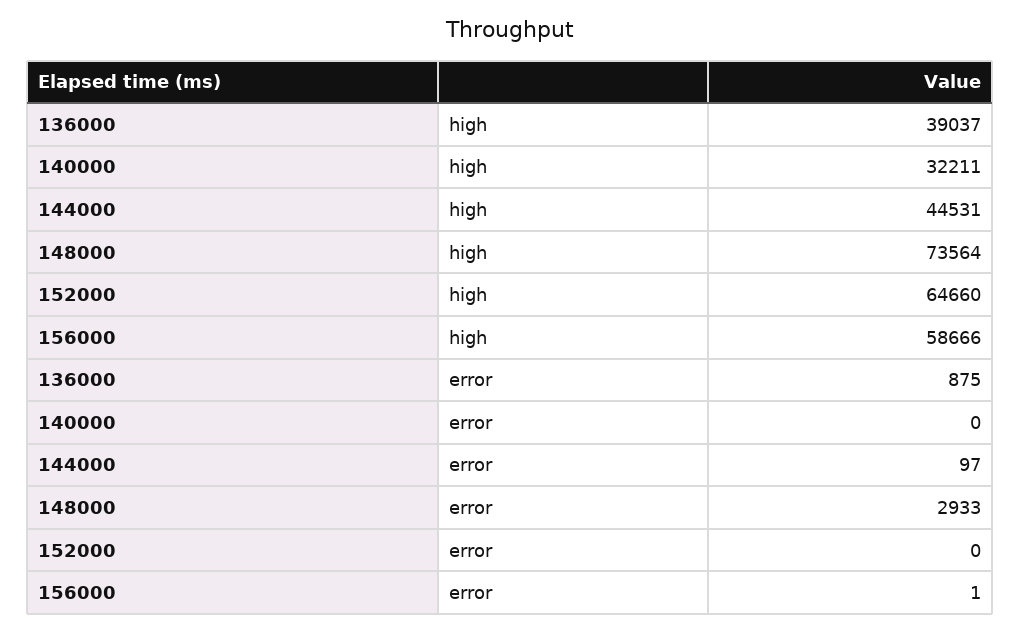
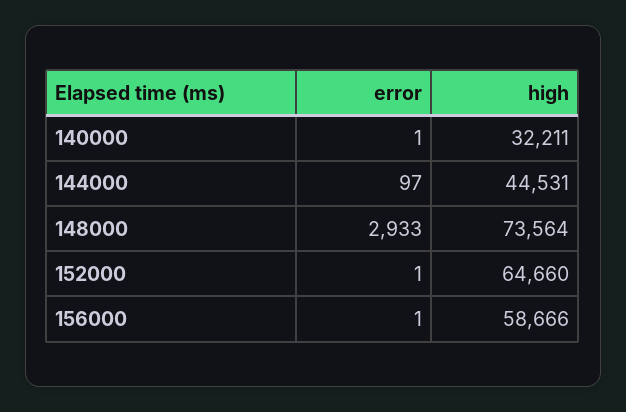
136000, high: 39037 -> none
136000, error: 875 -> none
140000, error: 0 -> 1
152000, error: 0 -> 1

